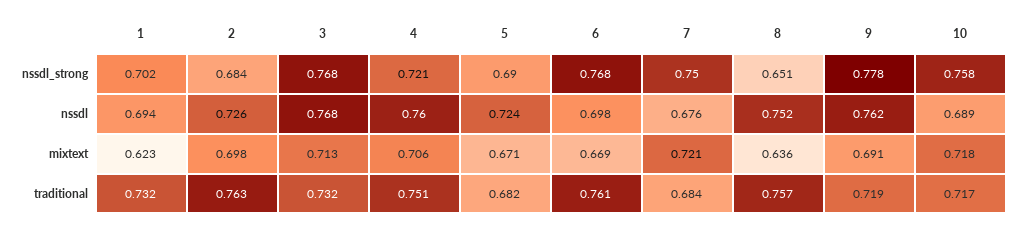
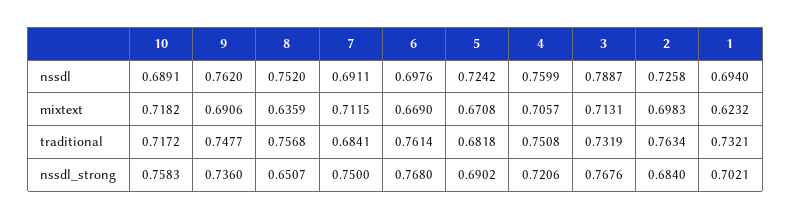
9, nssdl_strong: 0.778 -> 0.736
3, nssdl: 0.768 -> 0.7887
7, nssdl: 0.676 -> 0.6911
7, mixtext: 0.721 -> 0.7115
9, traditional: 0.719 -> 0.7477

